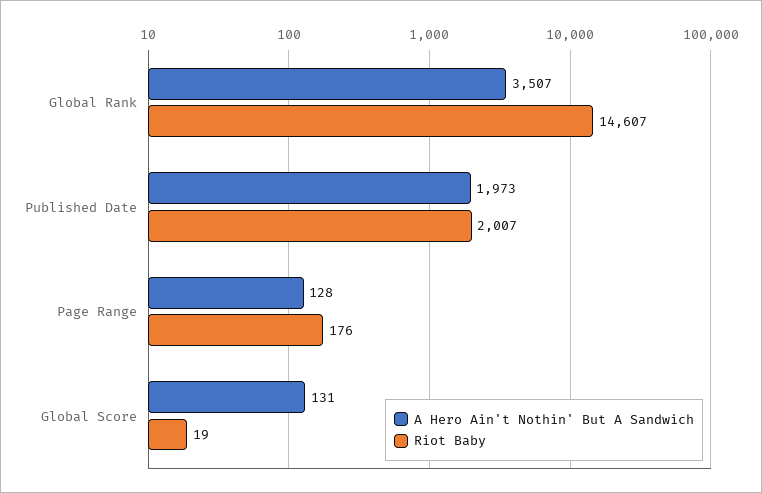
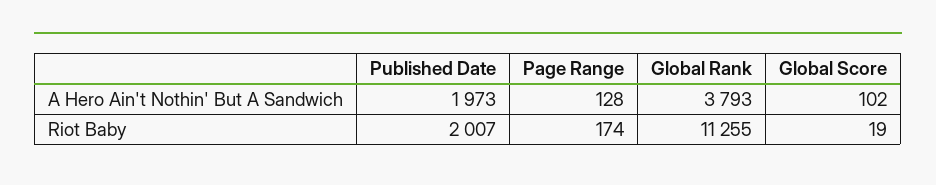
A Hero Ain't Nothin' But A Sandwich, Global Rank: 3507 -> 3793
Riot Baby, Global Rank: 14607 -> 11255
Riot Baby, Page Range: 176 -> 174
A Hero Ain't Nothin' But A Sandwich, Global Score: 131 -> 102

